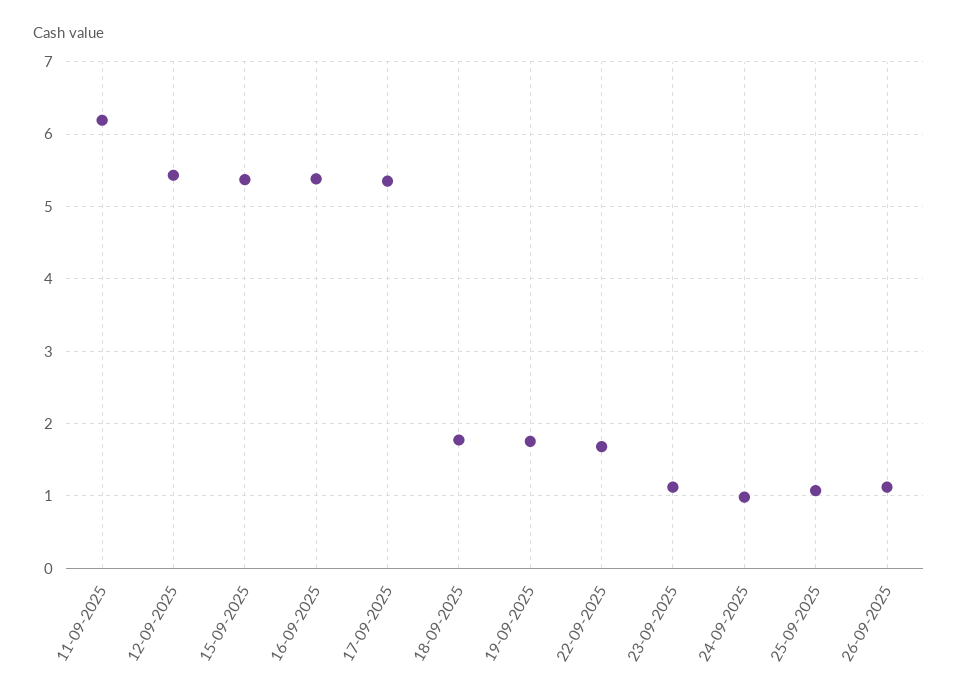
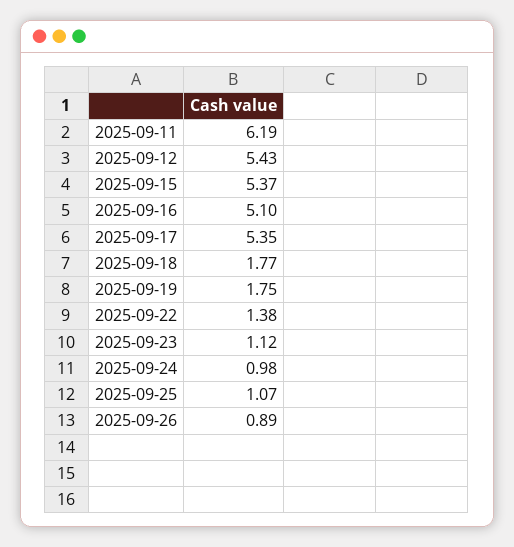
16-09-2025: 5.4 -> 5.1
22-09-2025: 1.7 -> 1.38
26-09-2025: 1.1 -> 0.89

